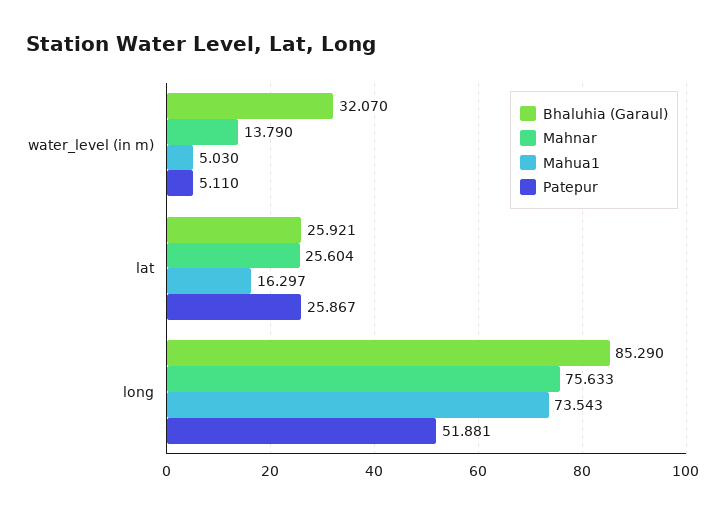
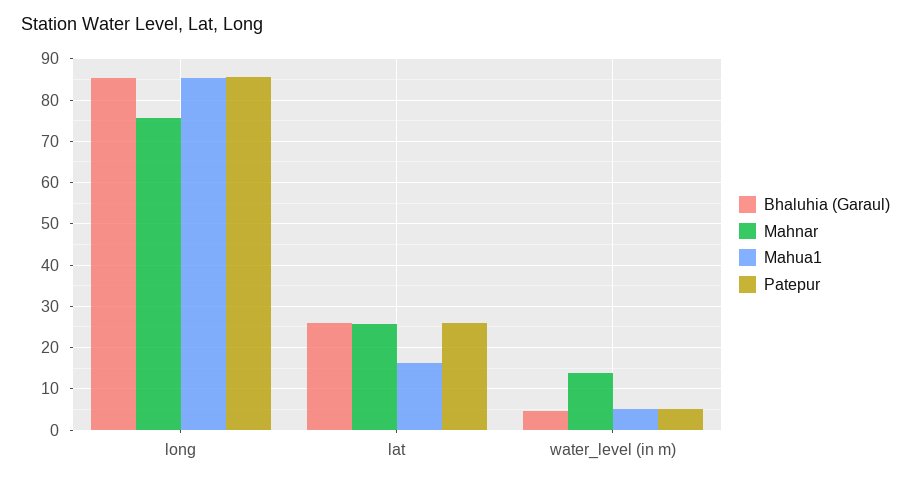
Bhaluhia (Garaul), water_level (in m): 32.07 -> 4
Mahua1, long: 73.543 -> 86
Patepur, long: 51.881 -> 86

